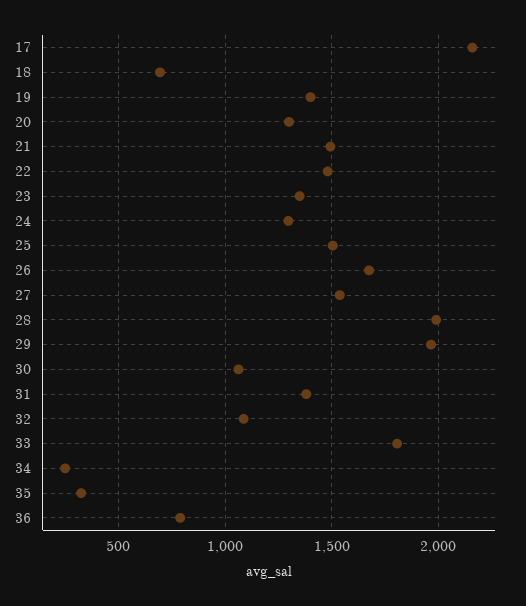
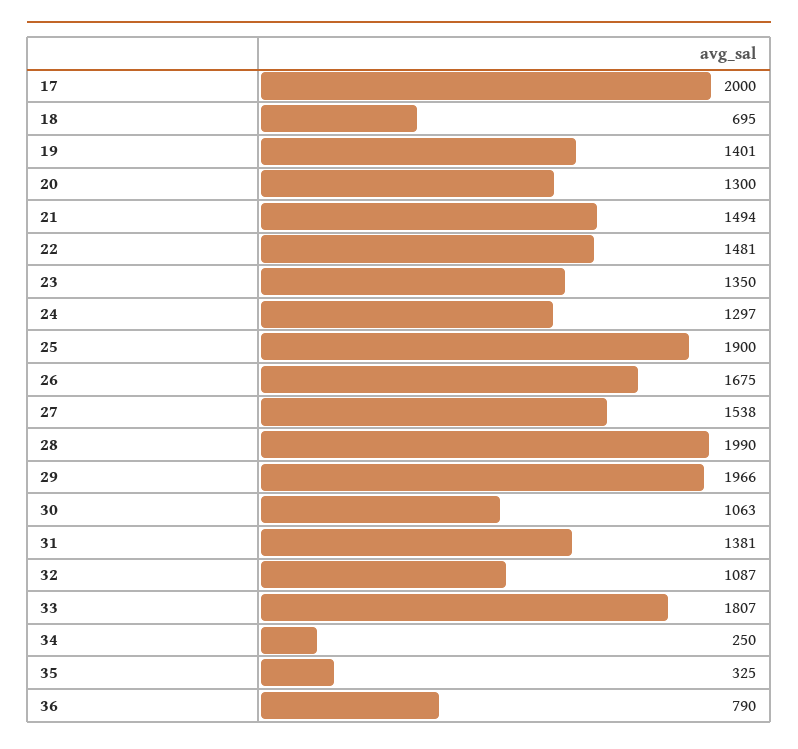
17: 2150 -> 2000
25: 1500 -> 1900

